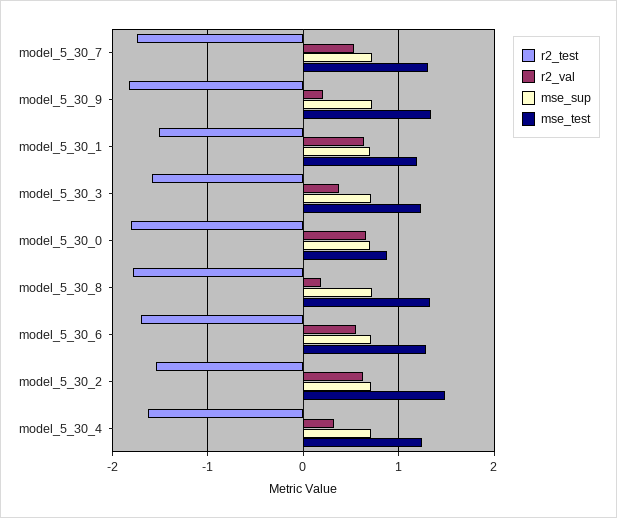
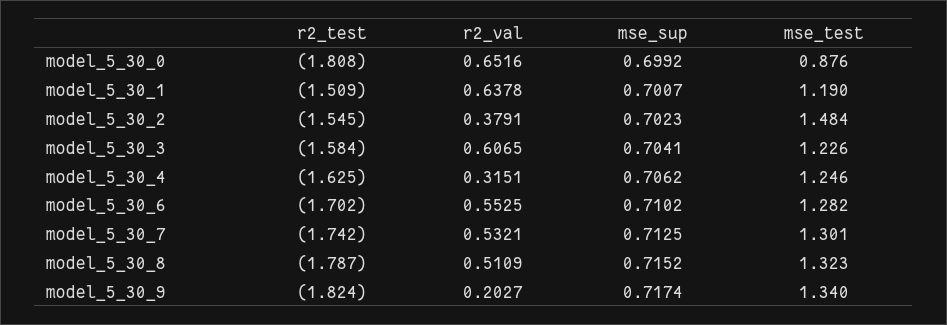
r2_val, model_5_30_3: 0.4 -> 0.6065
r2_val, model_5_30_8: 0.2 -> 0.5109
r2_val, model_5_30_2: 0.6 -> 0.3791

